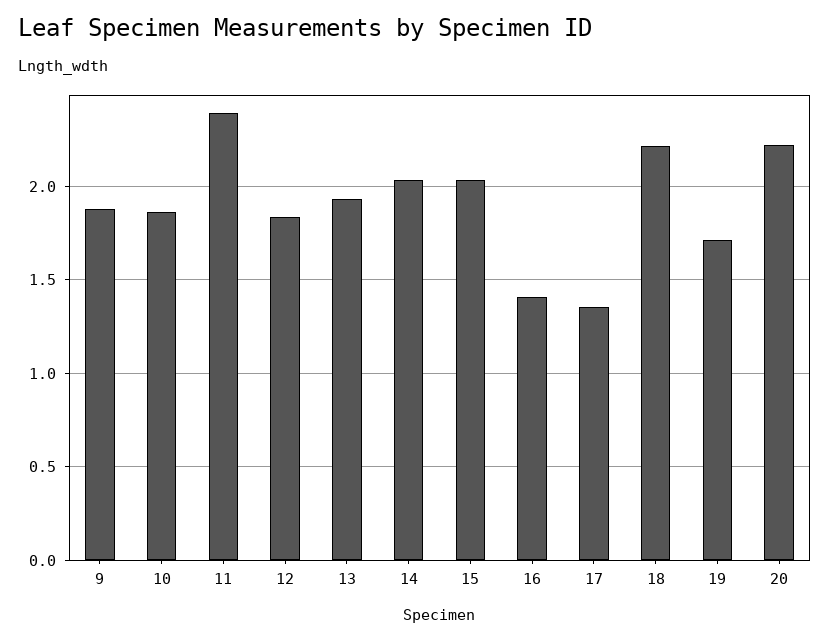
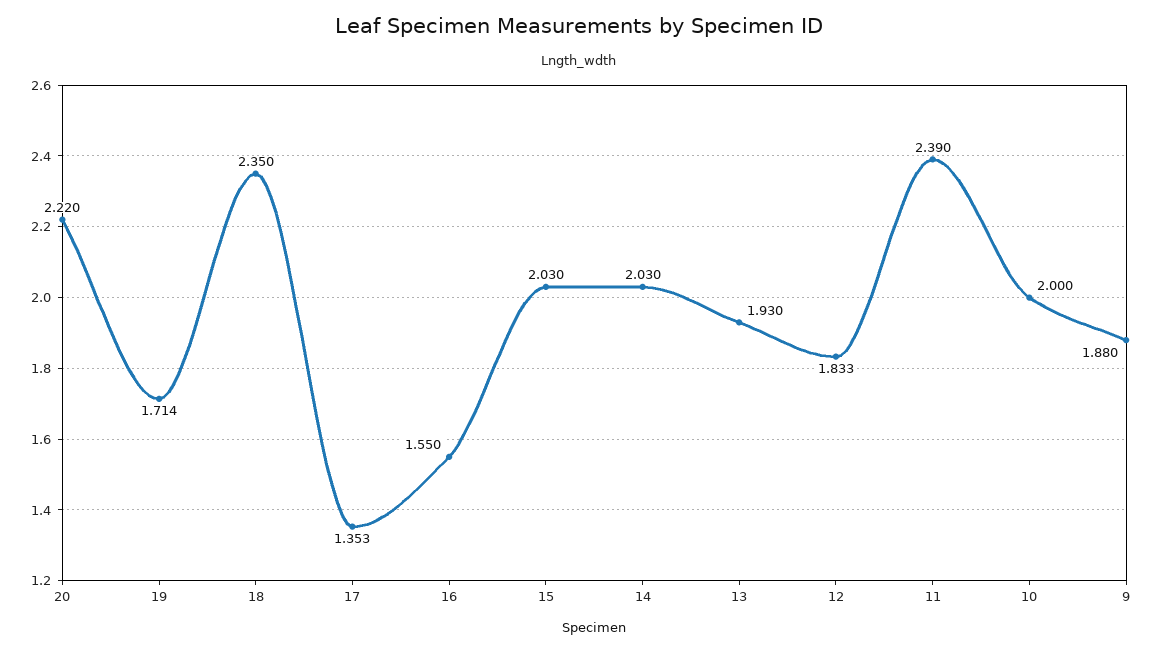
10: 1.85 -> 2
16: 1.4 -> 1.55
18: 2.2 -> 2.35

